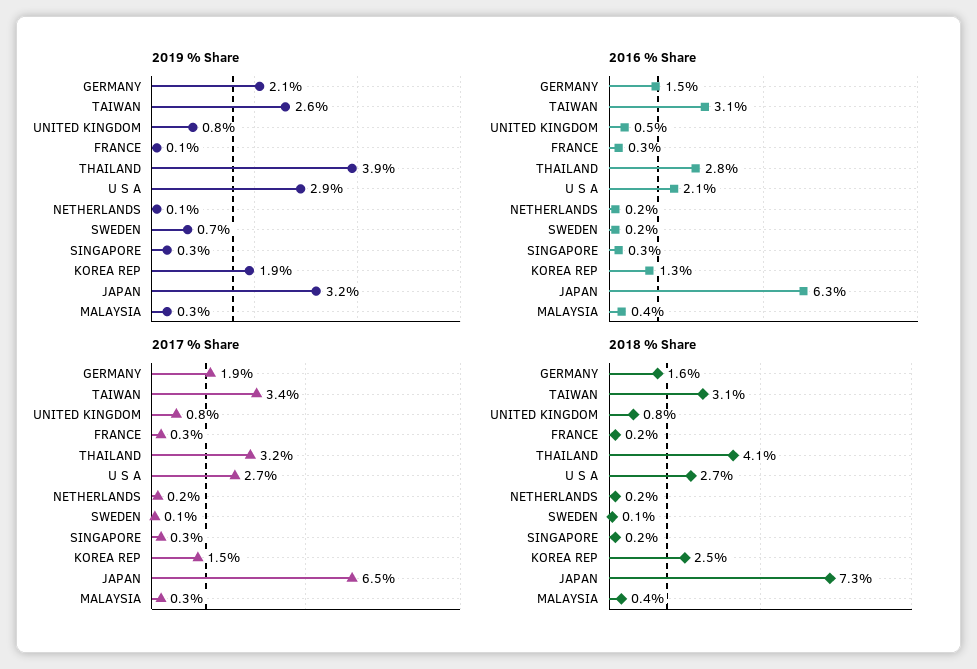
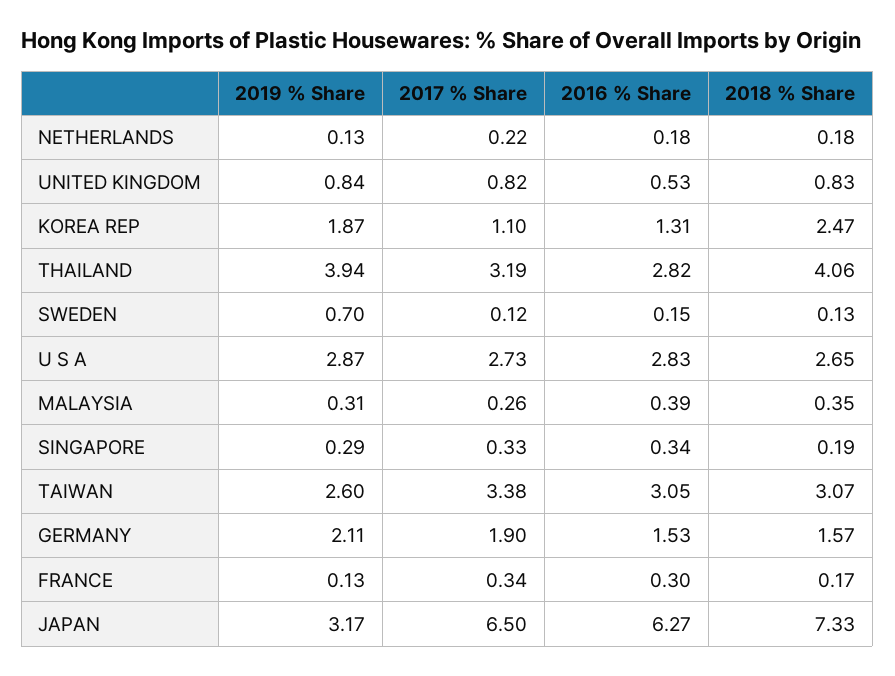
2016 % Share, U S A: 2.1 -> 2.83
2017 % Share, KOREA REP: 1.5 -> 1.1

